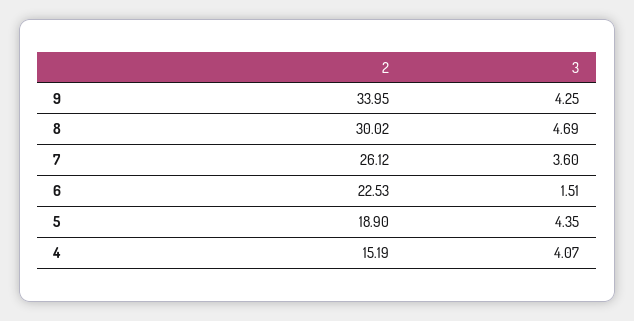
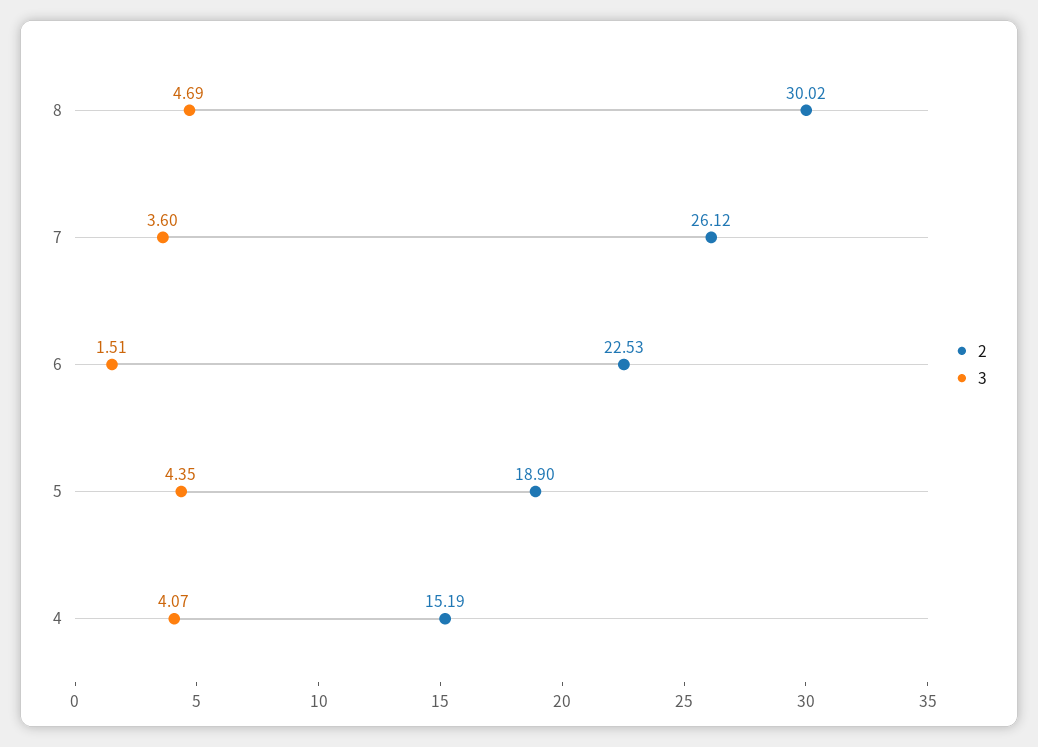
2, 9: 33.95 -> none
3, 9: 4.25 -> none

